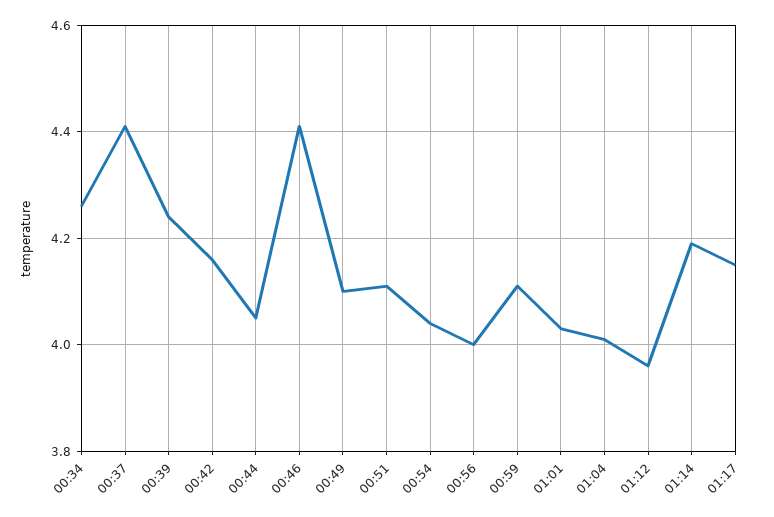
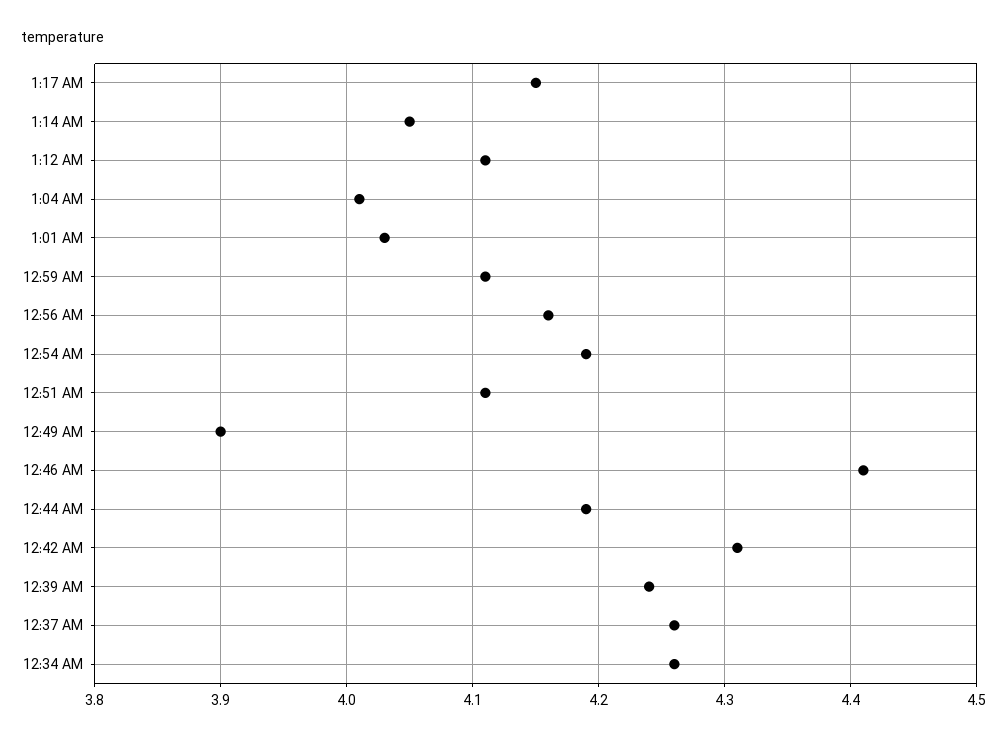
00:37: 4.4 -> 4.26
00:42: 4.15 -> 4.31
00:44: 4.05 -> 4.19
00:49: 4.1 -> 3.9
00:54: 4.05 -> 4.19
00:56: 4 -> 4.16
01:12: 3.95 -> 4.11
01:14: 4.2 -> 4.05

